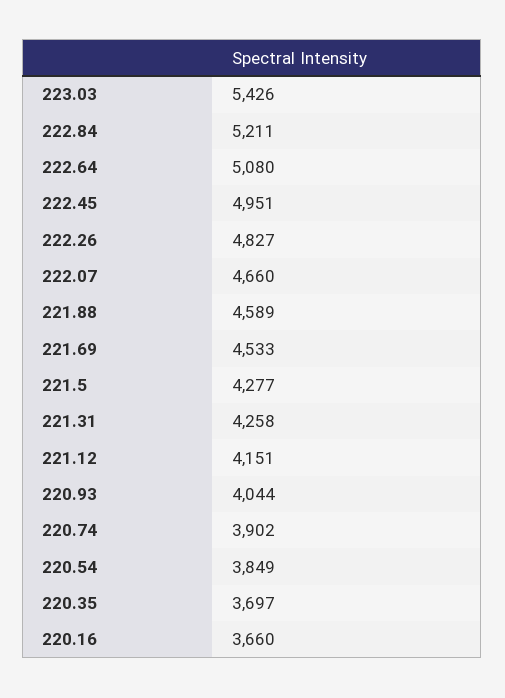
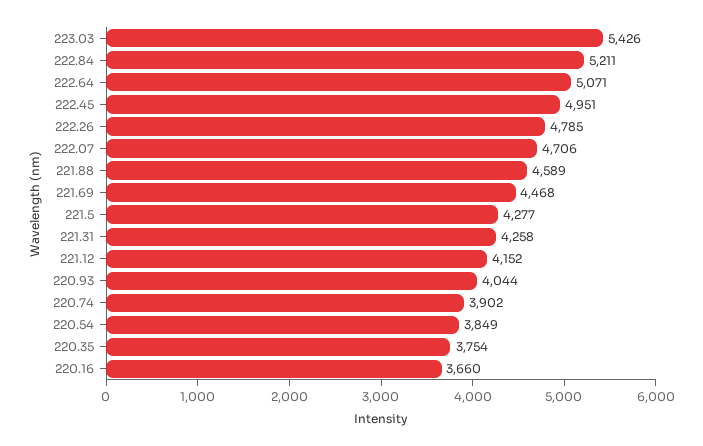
222.64: 5080 -> 5071
222.26: 4827 -> 4785
222.07: 4660 -> 4706
221.69: 4533 -> 4468
221.12: 4151 -> 4152
220.35: 3697 -> 3754

